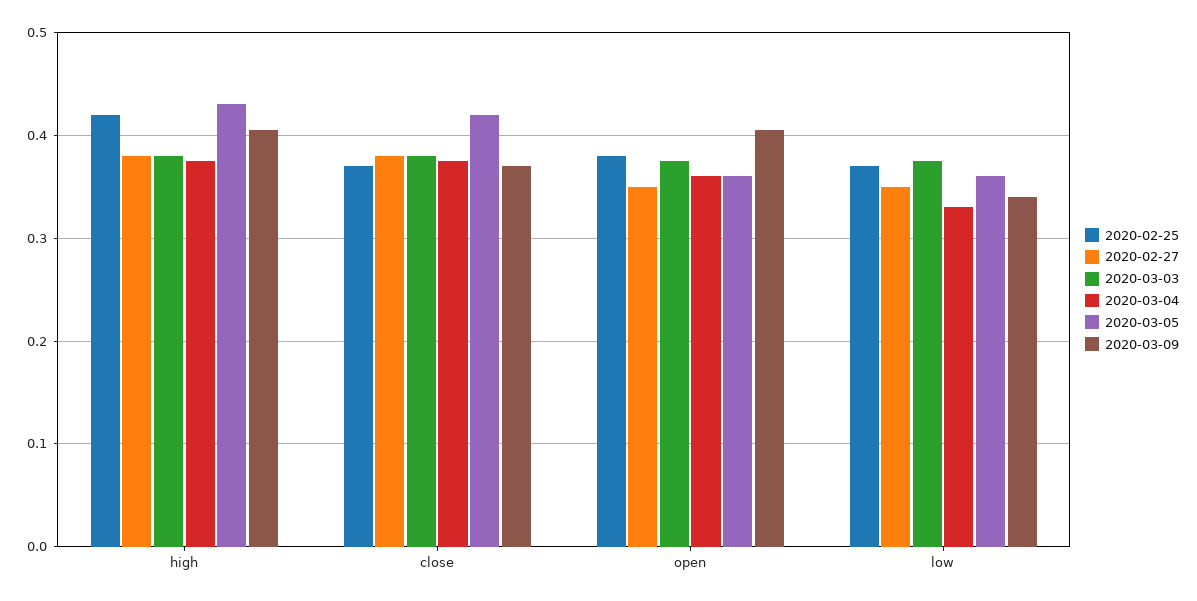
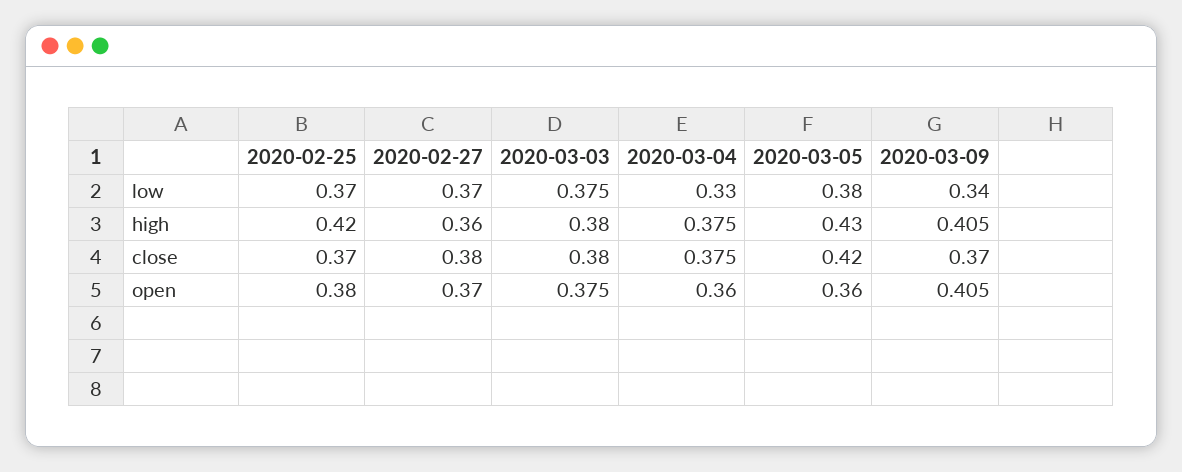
2020-02-27, high: 0.38 -> 0.36
2020-02-27, open: 0.35 -> 0.37
2020-02-27, low: 0.35 -> 0.37
2020-03-05, low: 0.36 -> 0.38

